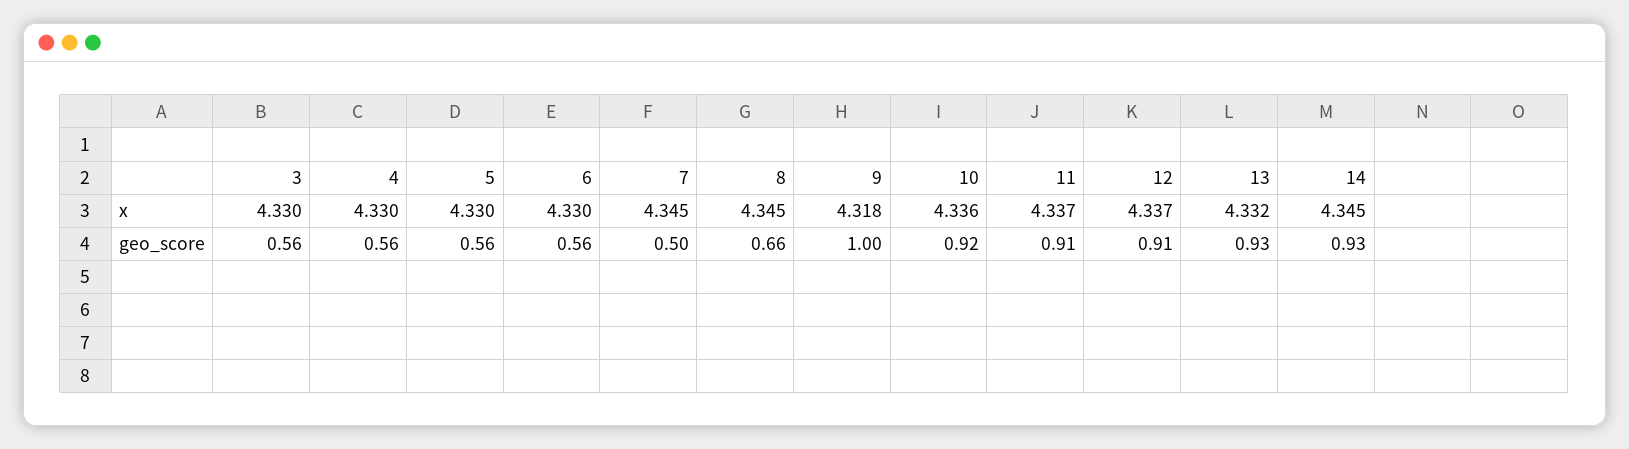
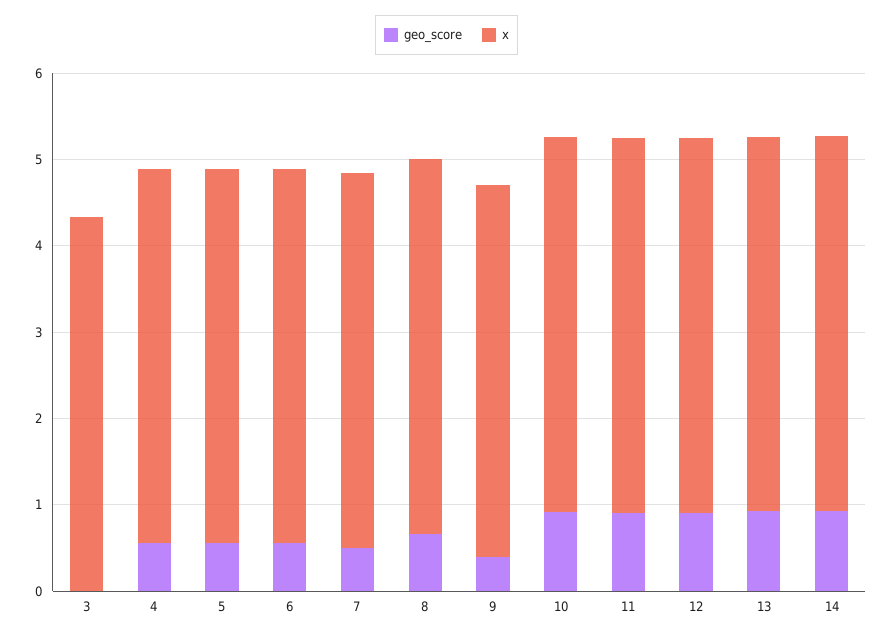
geo_score, 3: 0.56 -> 0
geo_score, 9: 1 -> 0.4

